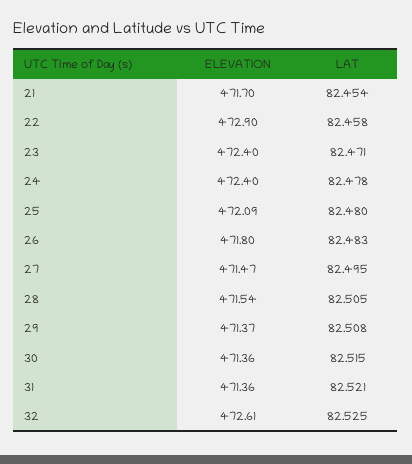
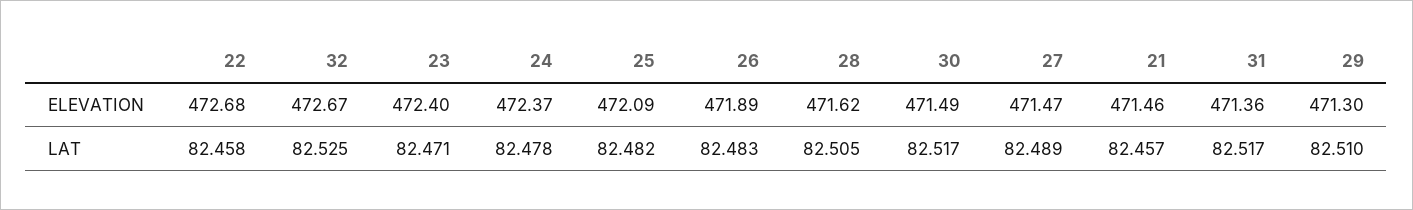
ELEVATION, 21: 471.7 -> 471.46
LAT, 21: 82.454 -> 82.457
ELEVATION, 22: 472.9 -> 472.68
ELEVATION, 24: 472.4 -> 472.37
LAT, 25: 82.48 -> 82.482
ELEVATION, 26: 471.8 -> 471.89
LAT, 27: 82.495 -> 82.489
ELEVATION, 28: 471.54 -> 471.62
ELEVATION, 29: 471.37 -> 471.3
LAT, 29: 82.508 -> 82.51
ELEVATION, 30: 471.36 -> 471.49
LAT, 30: 82.515 -> 82.517
LAT, 31: 82.521 -> 82.517
ELEVATION, 32: 472.61 -> 472.67

